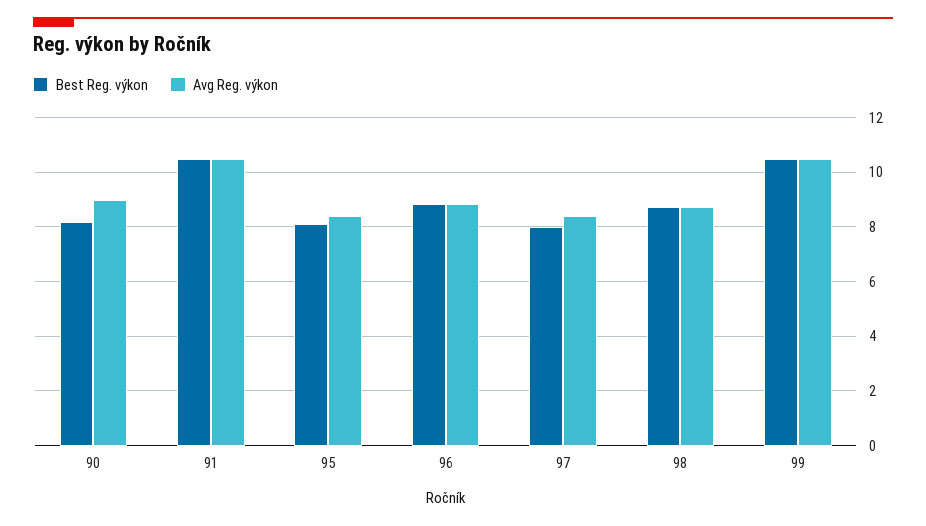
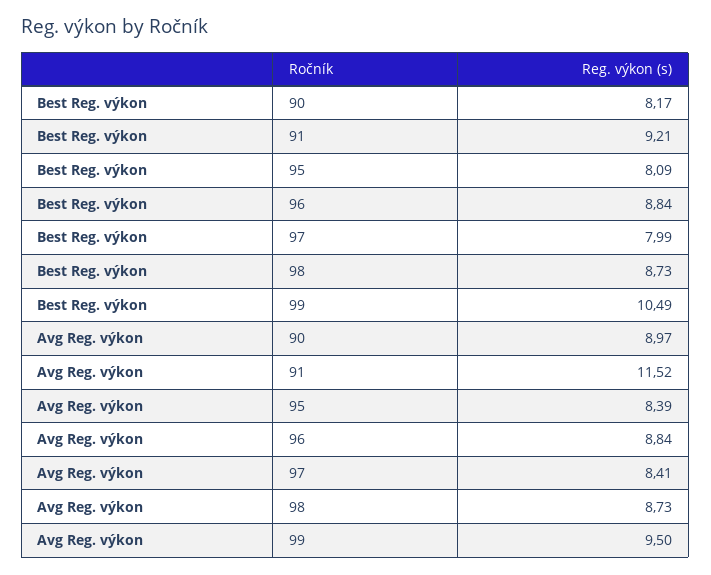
Best Reg. výkon, 91: 10.5 -> 9.21
Avg Reg. výkon, 91: 10.5 -> 11.52
Avg Reg. výkon, 99: 10.5 -> 9.5

